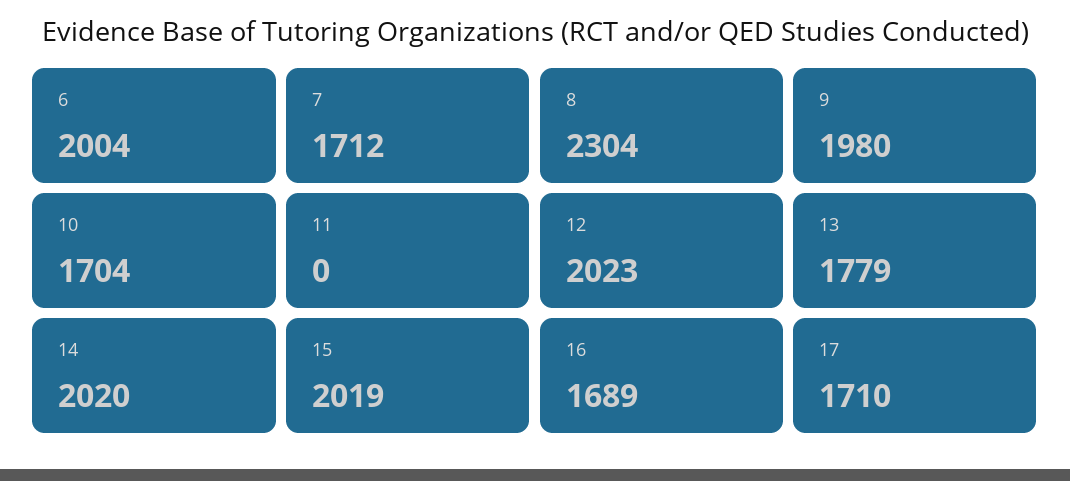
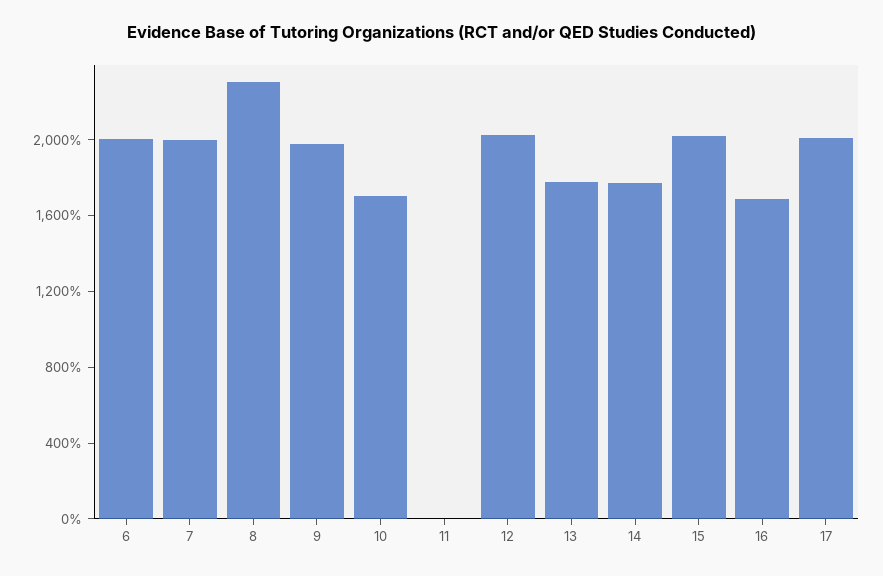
7: 1712 -> 2000
14: 2020 -> 1800
17: 1710 -> 2000

